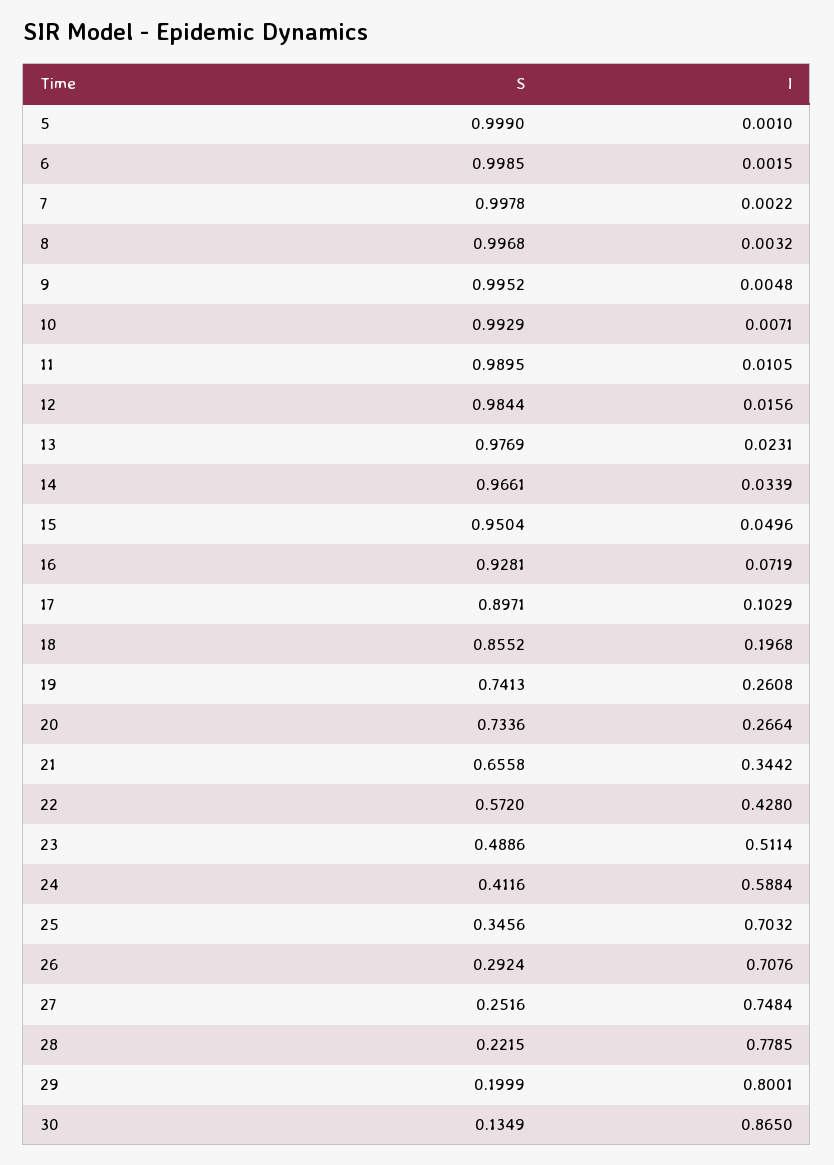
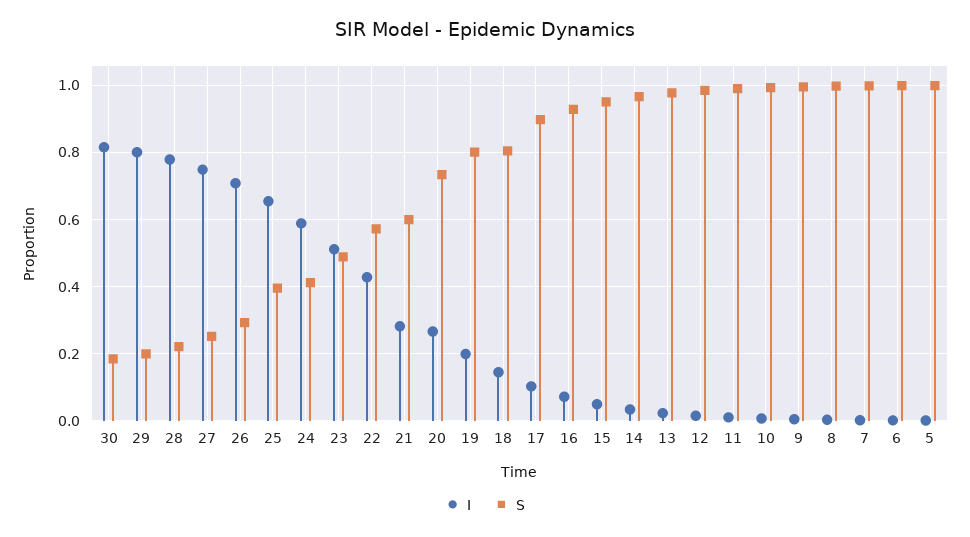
S, 18: 0.8552 -> 0.8
I, 18: 0.1968 -> 0.14
S, 19: 0.7413 -> 0.8
I, 19: 0.2608 -> 0.2
S, 21: 0.6558 -> 0.6
I, 21: 0.3442 -> 0.28
S, 25: 0.3456 -> 0.4
I, 25: 0.7032 -> 0.66
S, 30: 0.1349 -> 0.18
I, 30: 0.865 -> 0.82

